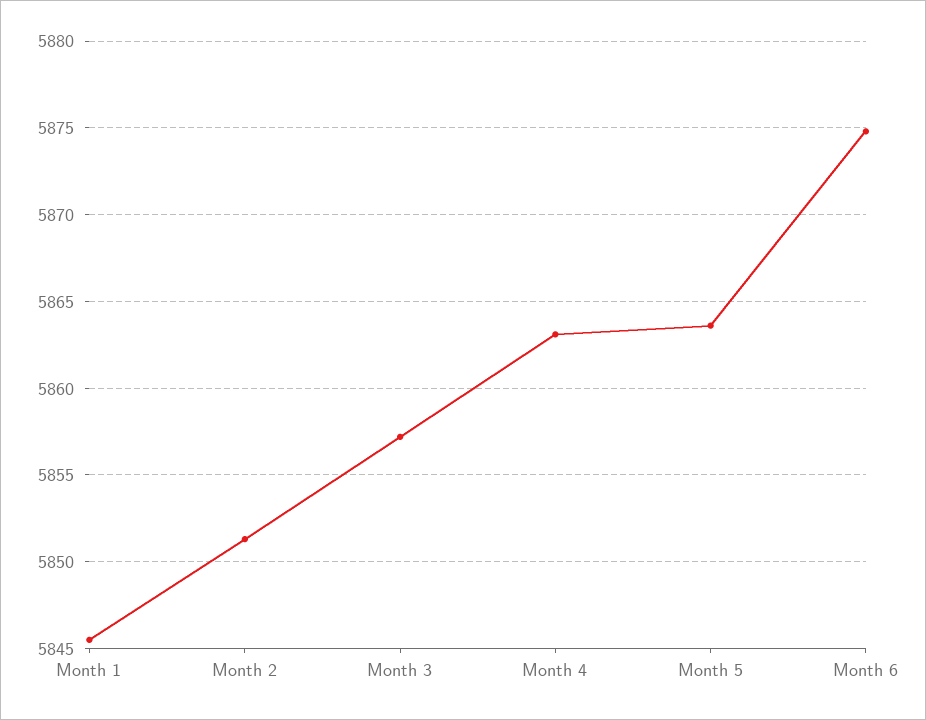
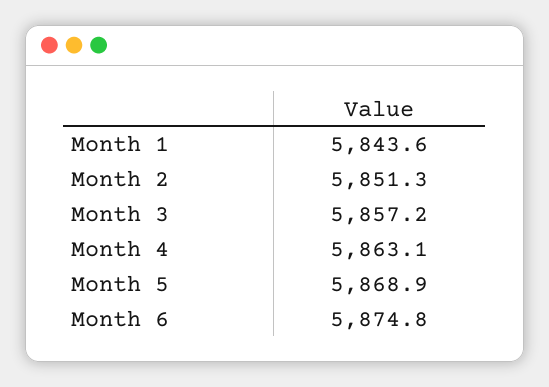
Month 1: 5845.5 -> 5843.6
Month 5: 5863.5 -> 5868.9

